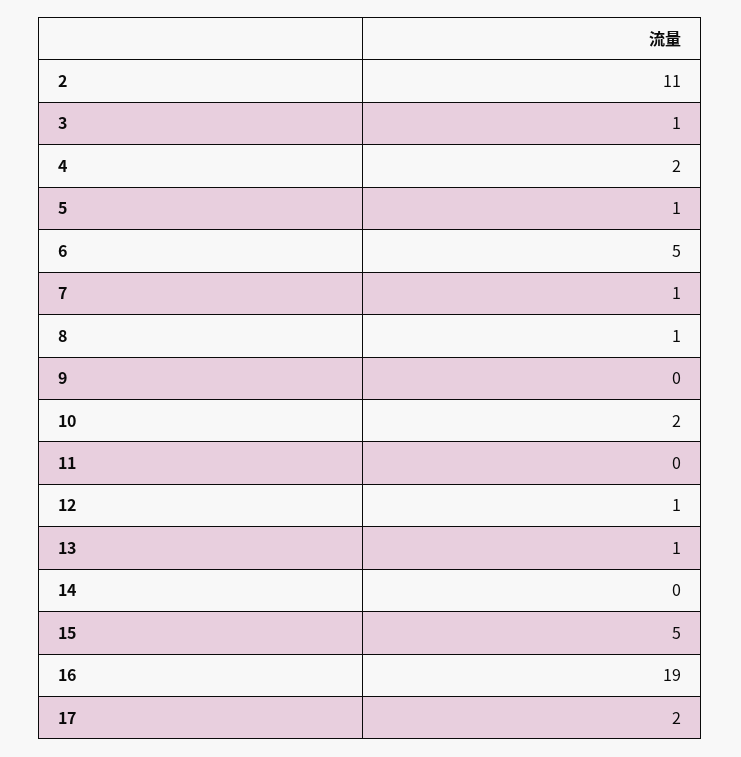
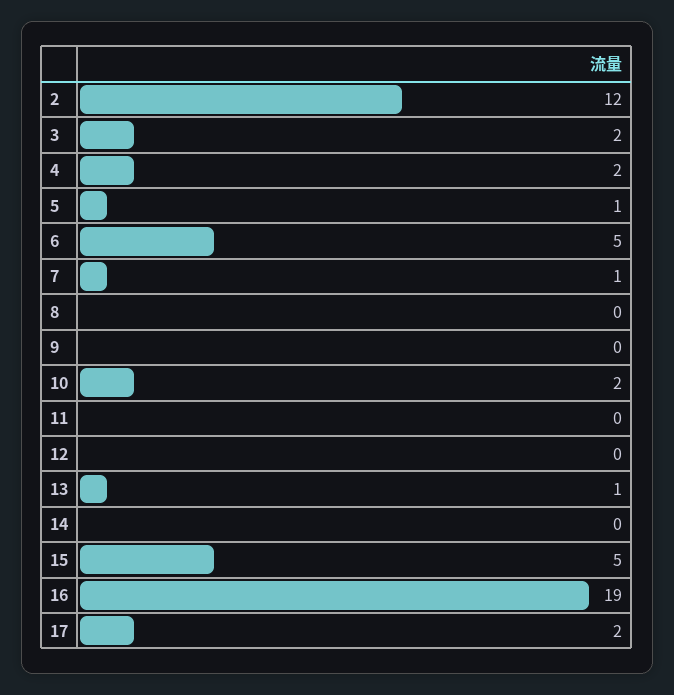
2: 11 -> 12
3: 1 -> 2
8: 1 -> 0
12: 1 -> 0

